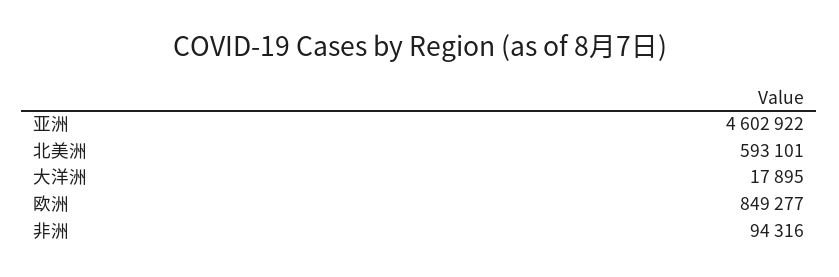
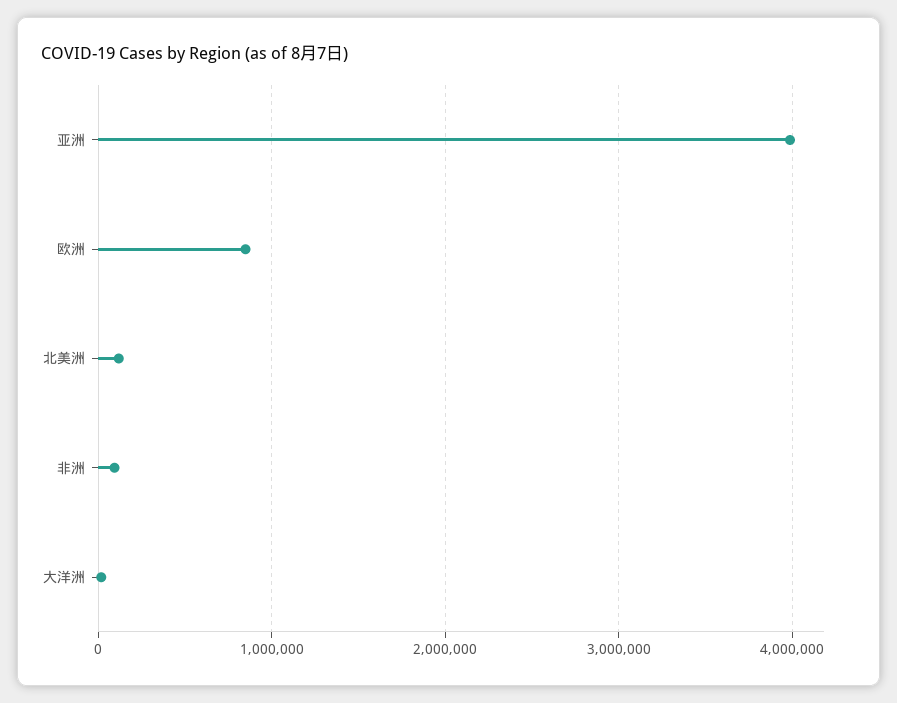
亚洲: 4602922 -> 4000000
北美洲: 593101 -> 100000

